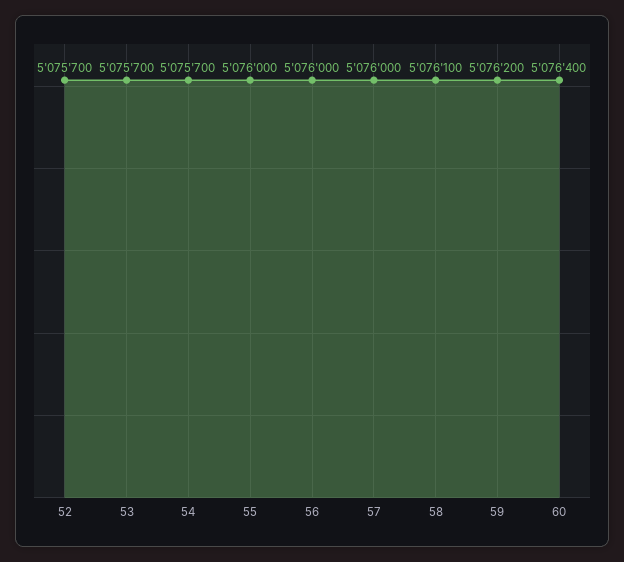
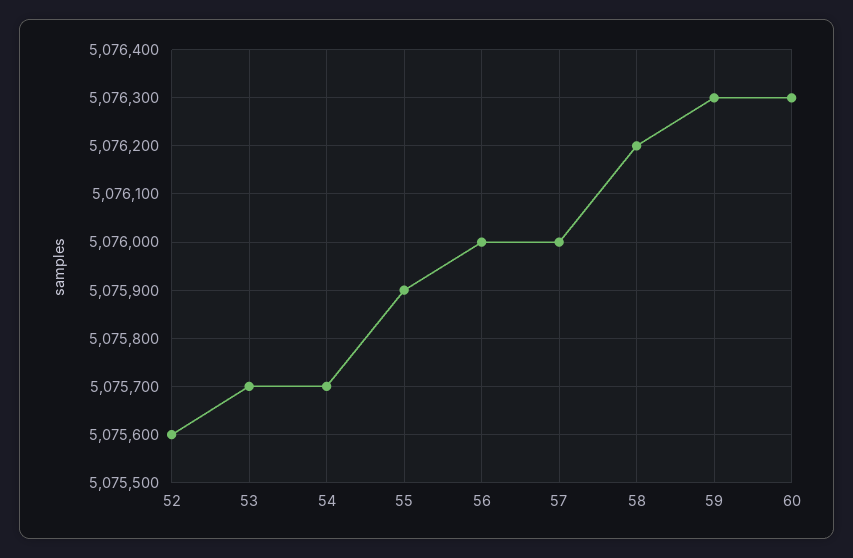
52: 5075700 -> 5075600
55: 5076000 -> 5075900
58: 5076100 -> 5076200
59: 5076200 -> 5076300
60: 5076400 -> 5076300

